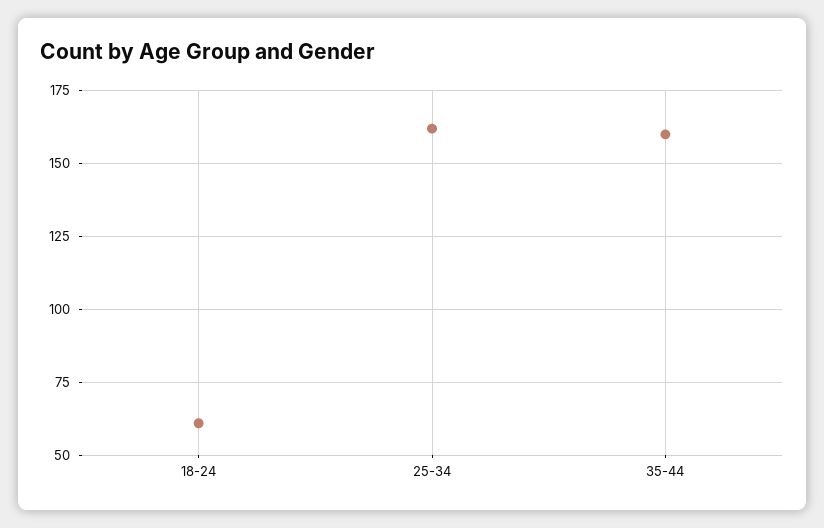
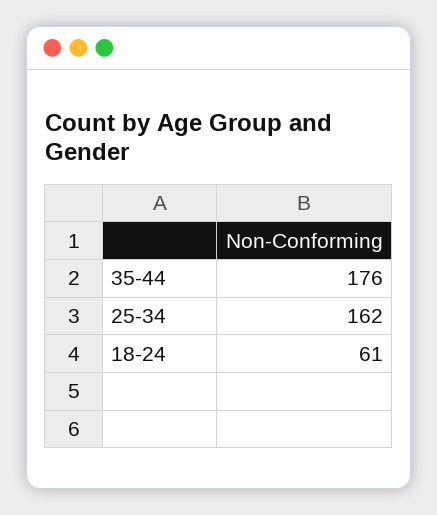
35-44: 160 -> 176

